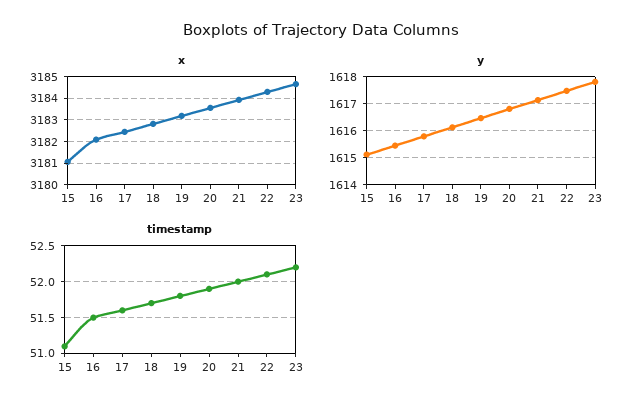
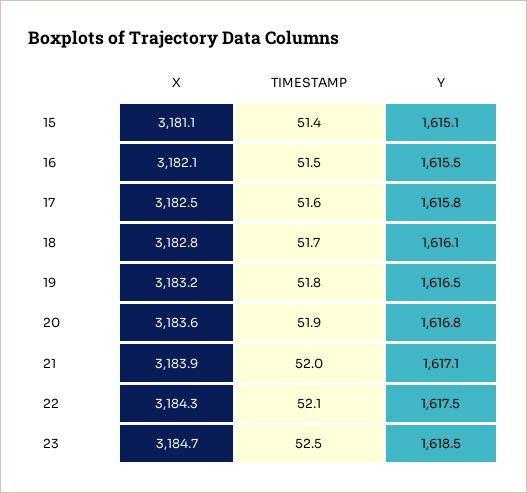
y, 23: 1617.75 -> 1618.5
timestamp, 15: 51.1 -> 51.4
timestamp, 23: 52.2 -> 52.5

